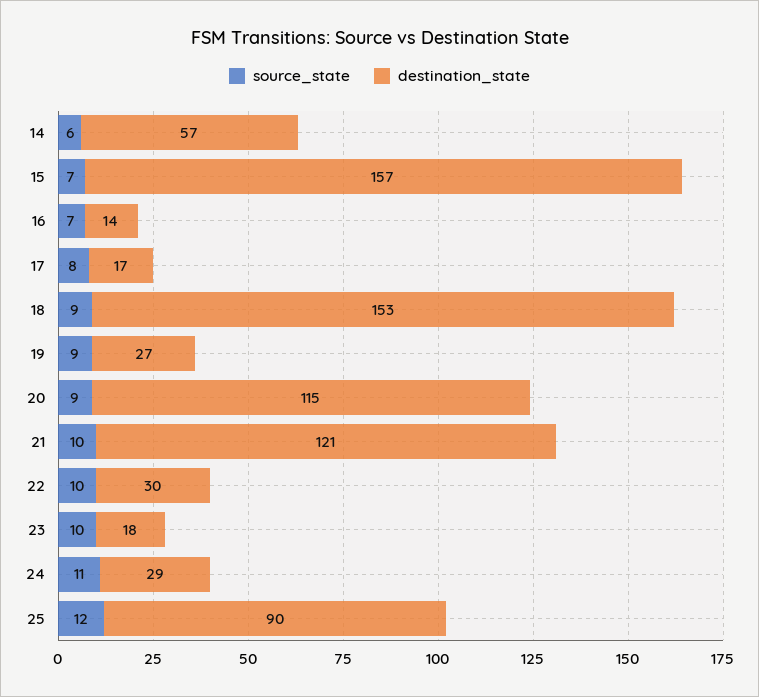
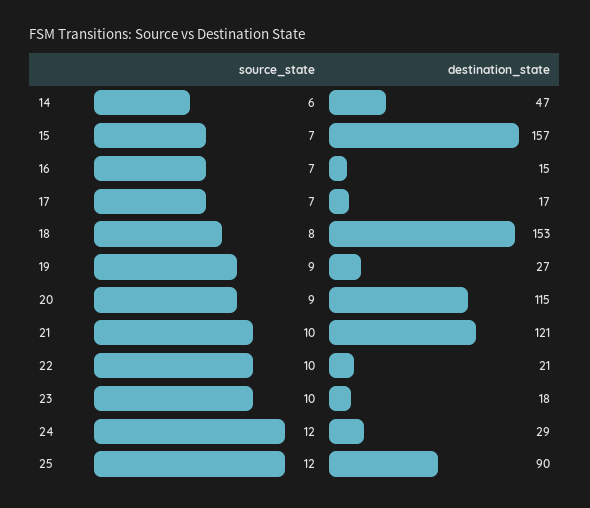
destination_state, 14: 57 -> 47
destination_state, 16: 14 -> 15
source_state, 17: 8 -> 7
source_state, 18: 9 -> 8
destination_state, 22: 30 -> 21
source_state, 24: 11 -> 12

